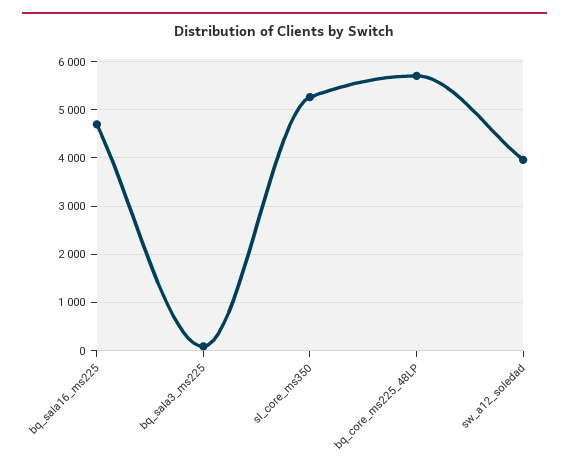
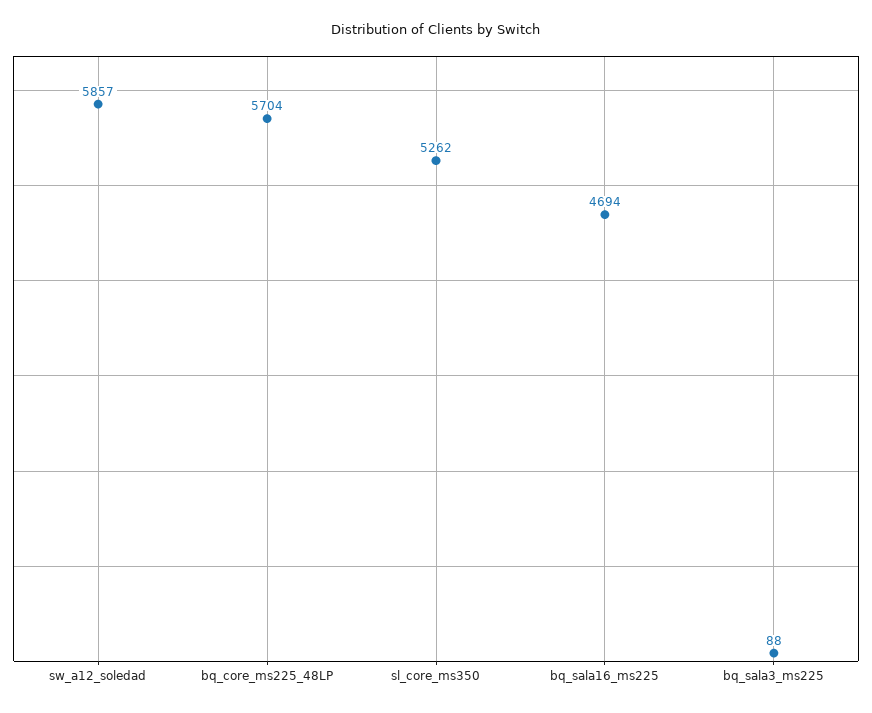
sw_a12_soledad: 4000 -> 5857

